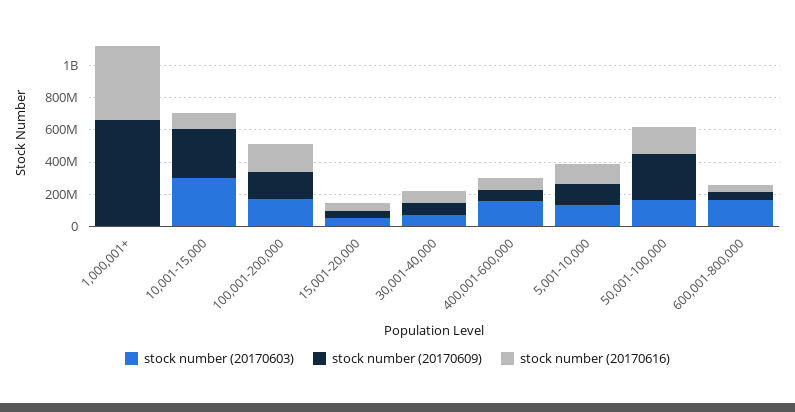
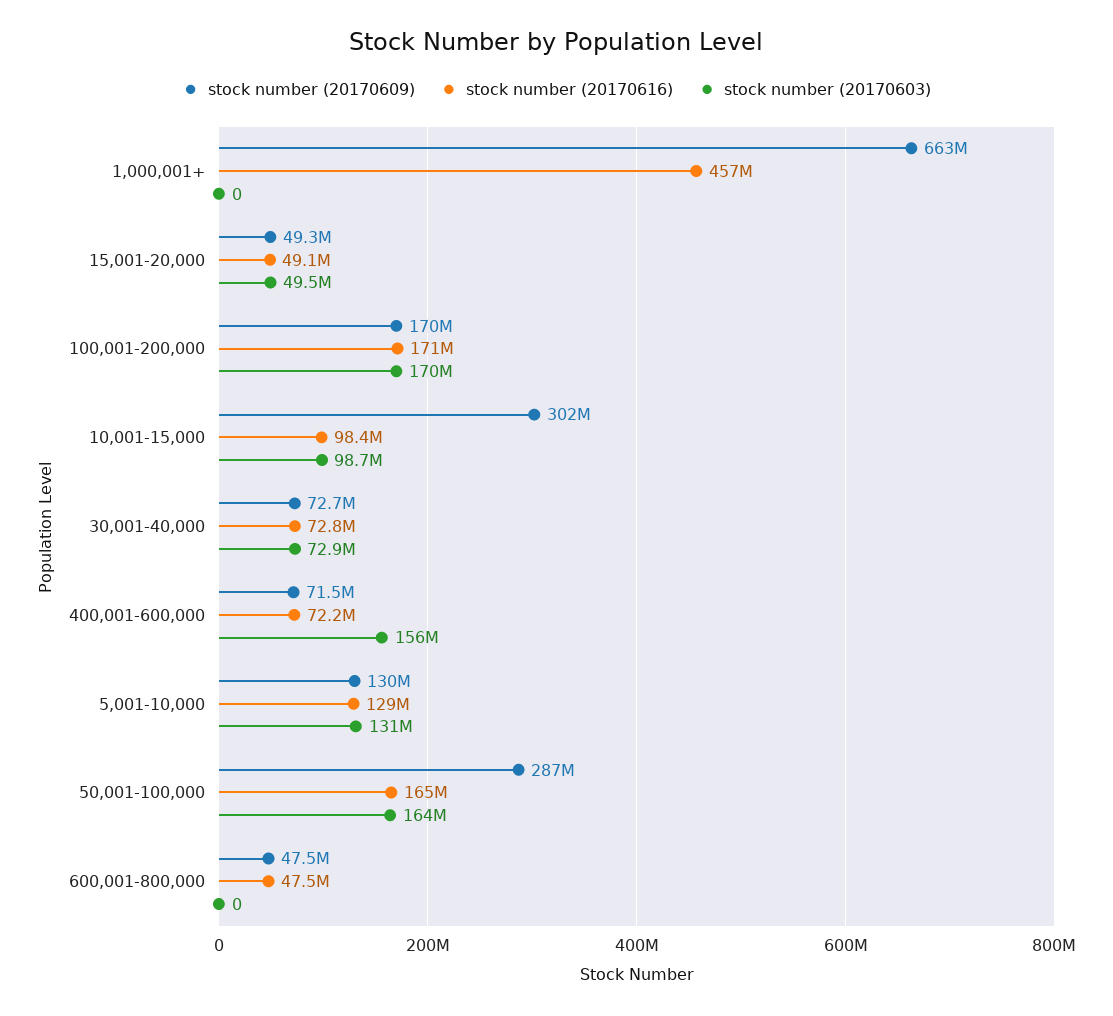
stock number (20170603), 10,001-15,000: 300000000 -> 98700000
stock number (20170603), 600,001-800,000: 150000000 -> 0

